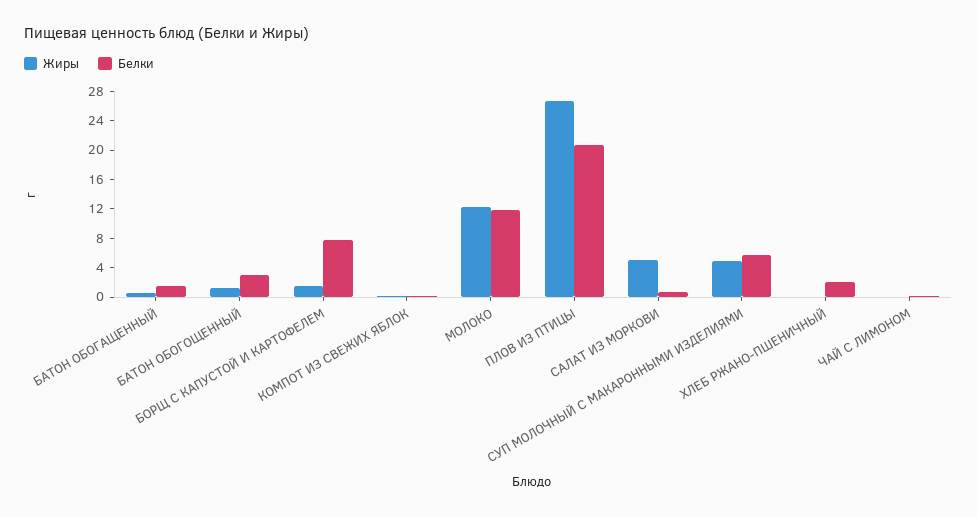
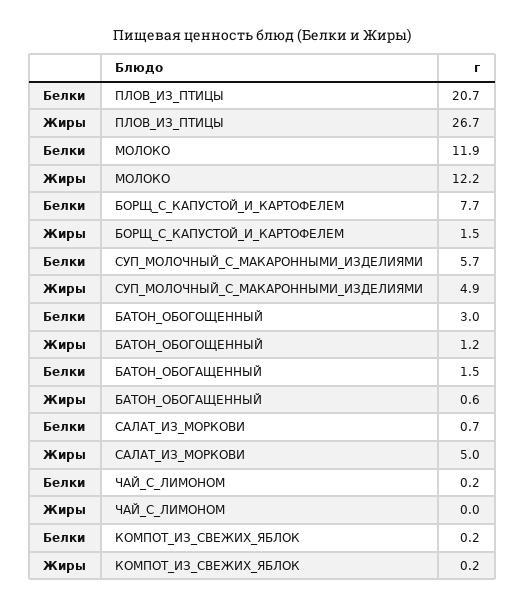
Жиры, ХЛЕБ РЖАНО-ПШЕНИЧНЫЙ: 0 -> none
Белки, ХЛЕБ РЖАНО-ПШЕНИЧНЫЙ: 2 -> none

